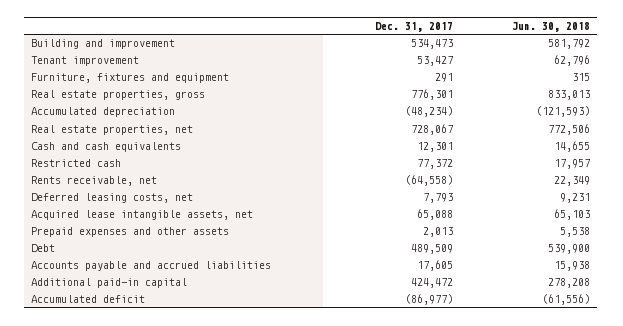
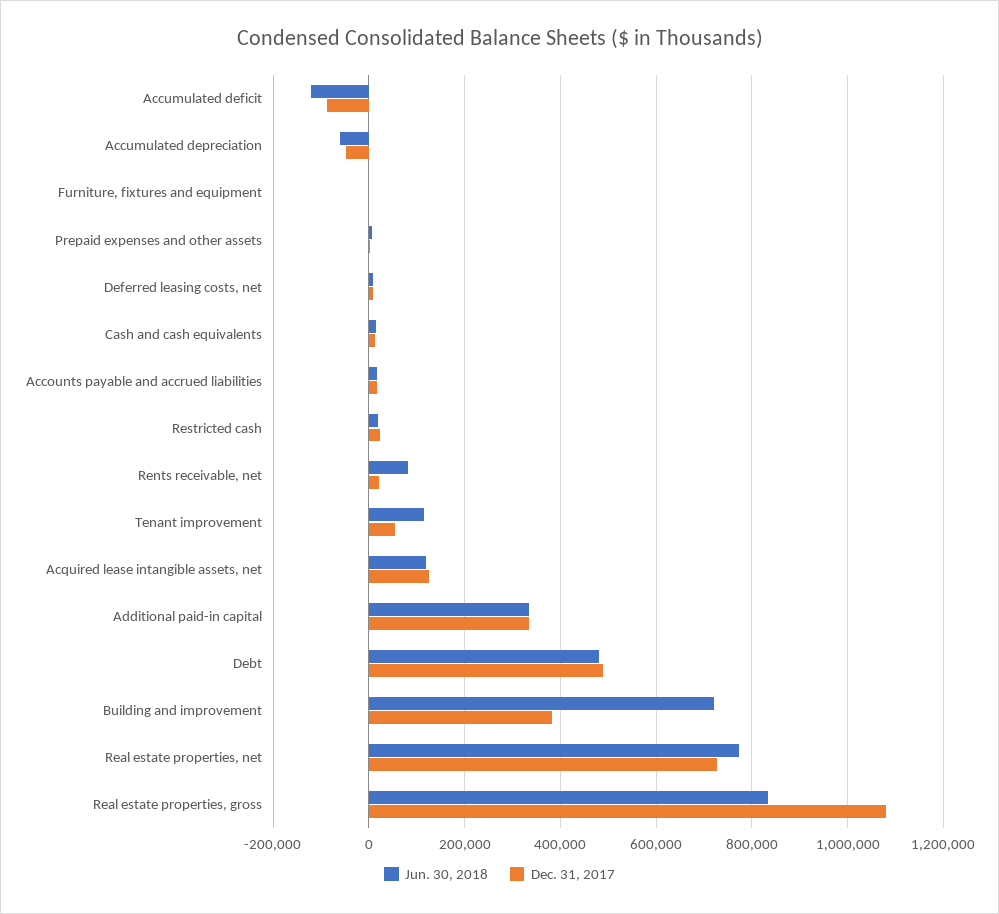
Dec. 31, 2017, Building and improvement: 534473 -> 380000
Jun. 30, 2018, Building and improvement: 581792 -> 720000
Jun. 30, 2018, Tenant improvement: 62796 -> 120000
Dec. 31, 2017, Real estate properties, gross: 776301 -> 1080000
Jun. 30, 2018, Accumulated depreciation: -121593 -> -60000
Dec. 31, 2017, Restricted cash: 77372 -> 20000
Dec. 31, 2017, Rents receivable, net: -64558 -> 20000
Jun. 30, 2018, Rents receivable, net: 22349 -> 80000
Dec. 31, 2017, Acquired lease intangible assets, net: 65088 -> 120000
Jun. 30, 2018, Acquired lease intangible assets, net: 65103 -> 120000
Jun. 30, 2018, Debt: 539900 -> 480000
Dec. 31, 2017, Additional paid-in capital: 424472 -> 340000
Jun. 30, 2018, Additional paid-in capital: 278208 -> 340000
Jun. 30, 2018, Accumulated deficit: -61556 -> -120000

